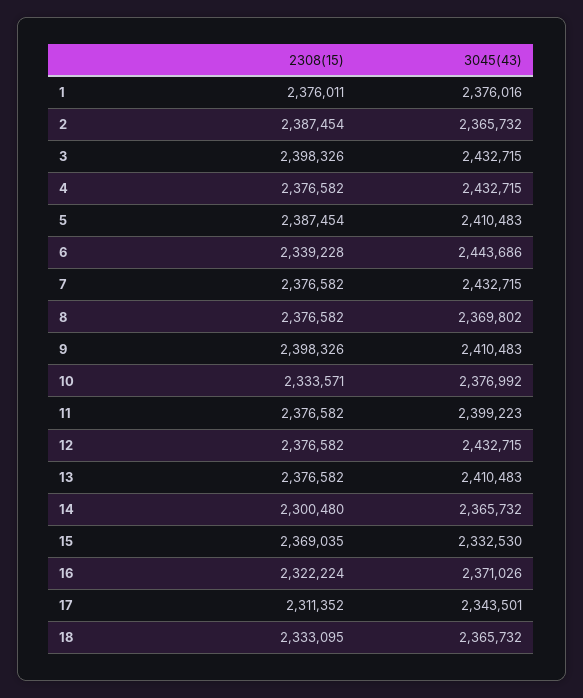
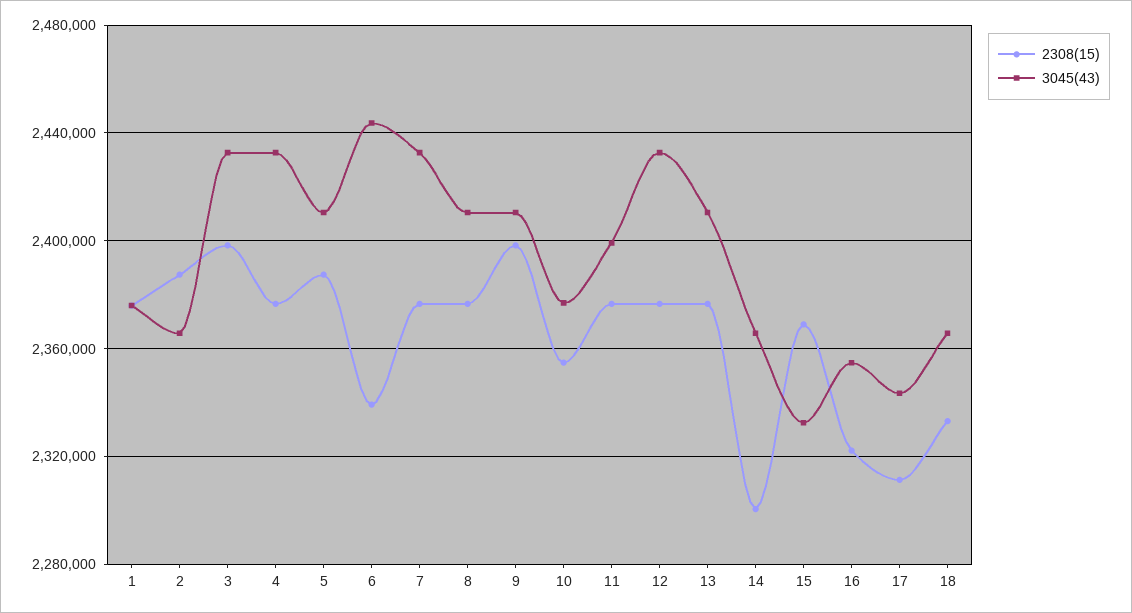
3045(43), 8: 2369802 -> 2410000
2308(15), 10: 2333571 -> 2355000
3045(43), 16: 2371026 -> 2355000

